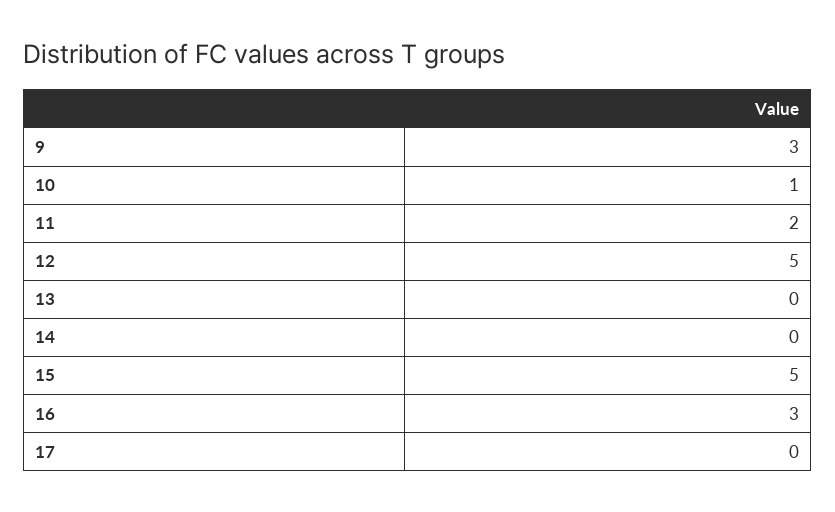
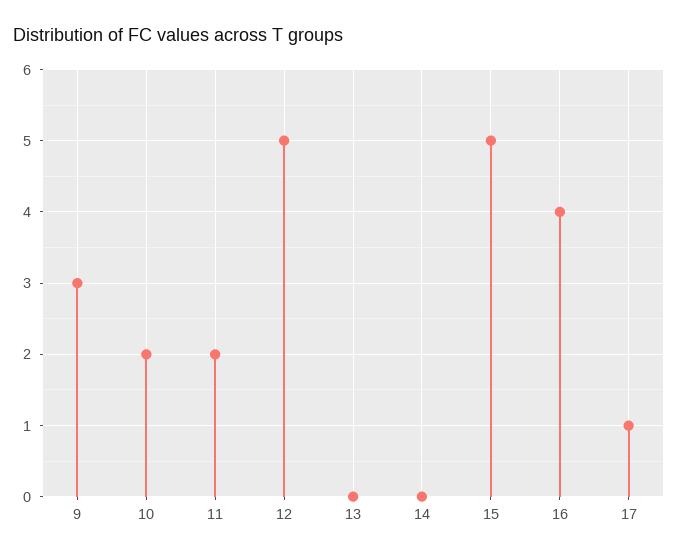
10: 1 -> 2
16: 3 -> 4
17: 0 -> 1

